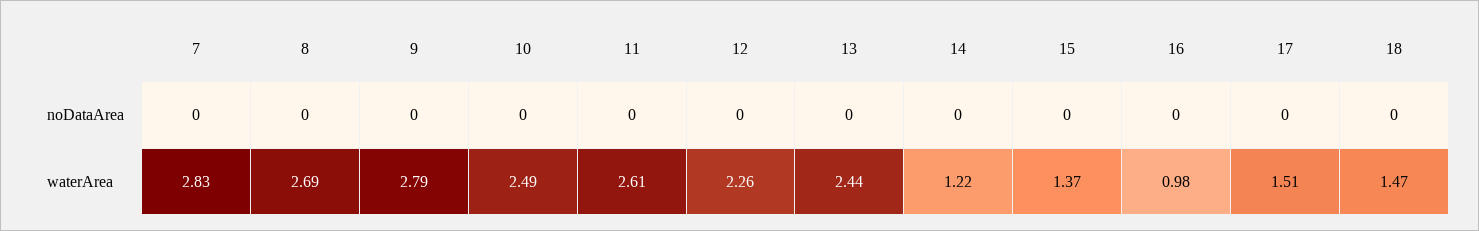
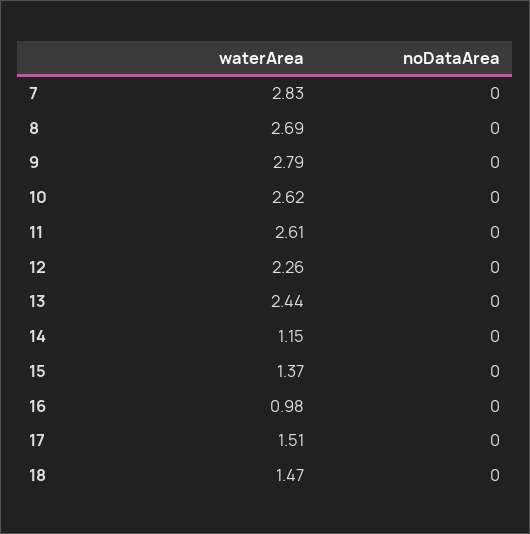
10, waterArea: 2.49 -> 2.62
14, waterArea: 1.22 -> 1.15

